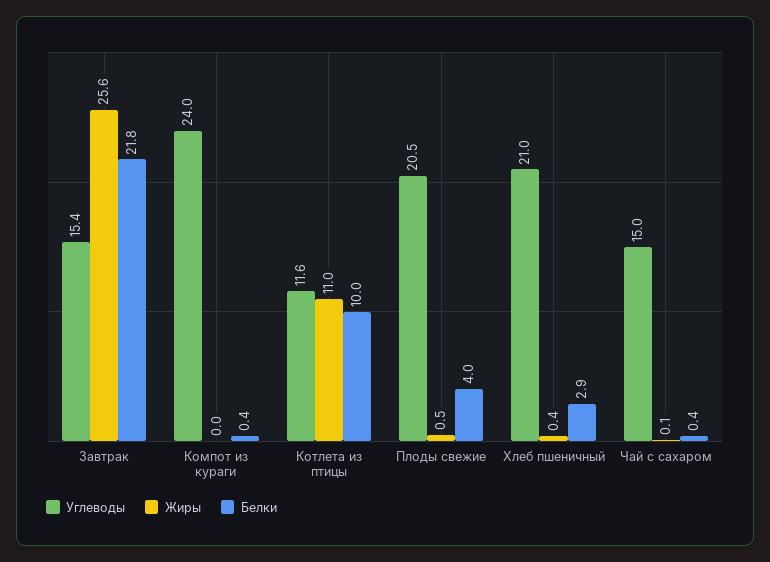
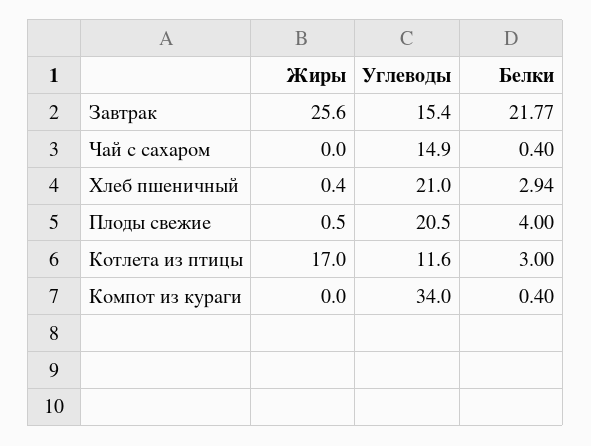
Углеводы, Компот из кураги: 24 -> 34
Жиры, Котлета из птицы: 11 -> 17
Белки, Котлета из птицы: 10 -> 3
Углеводы, Чай с сахаром: 15 -> 14.9
Жиры, Чай с сахаром: 0.1 -> 0

